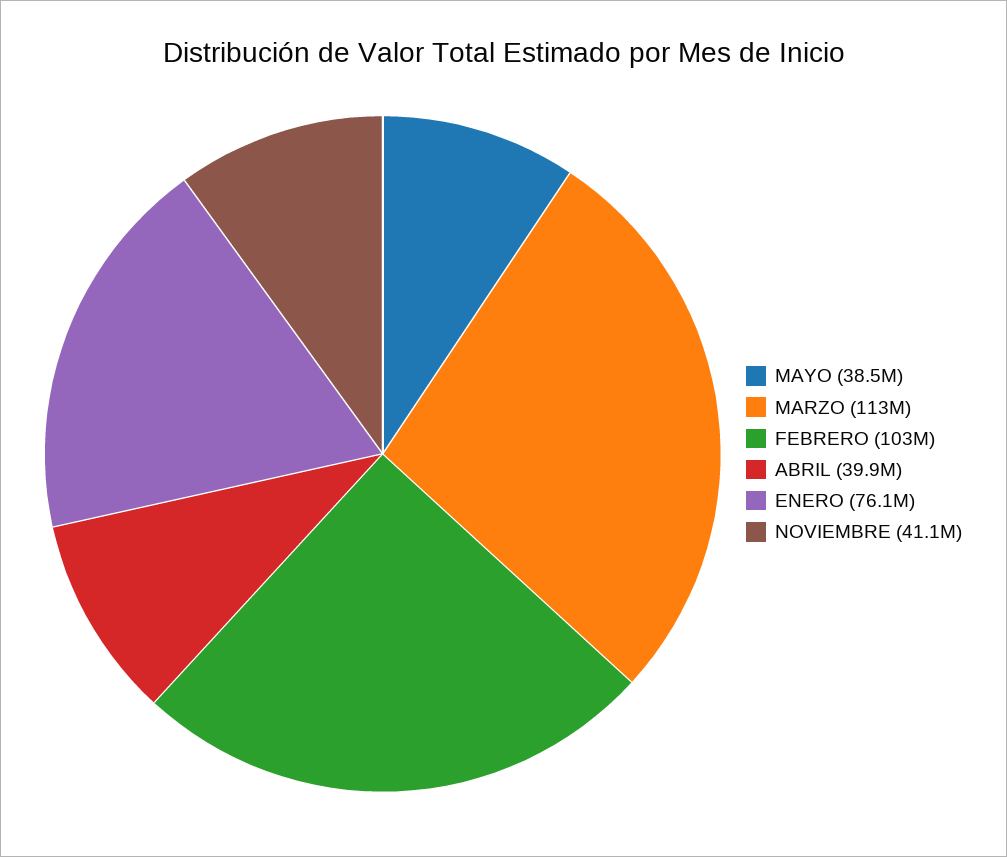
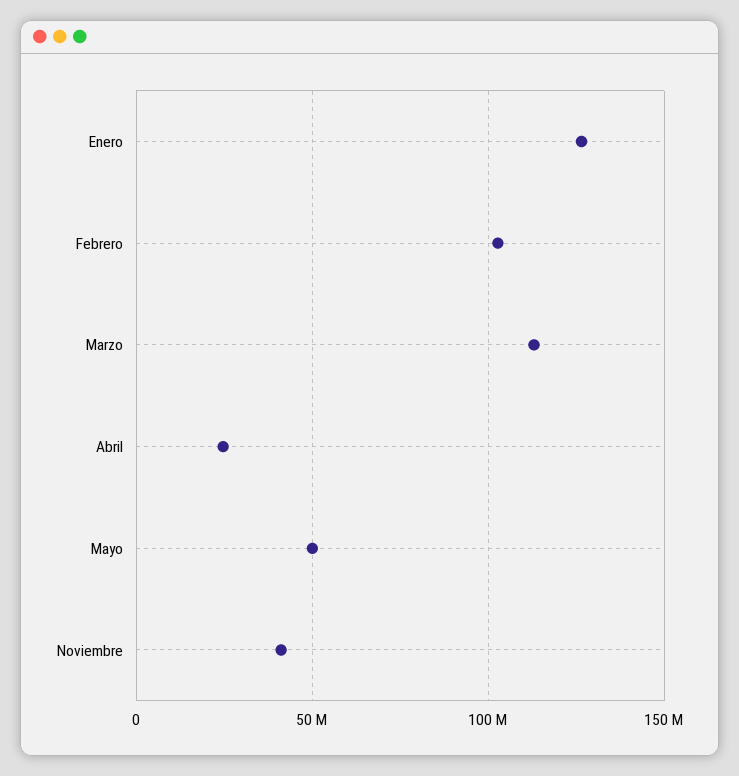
MAYO: 38500000 -> 50000000
ABRIL: 39900000 -> 25000000
ENERO: 76100000 -> 125000000

